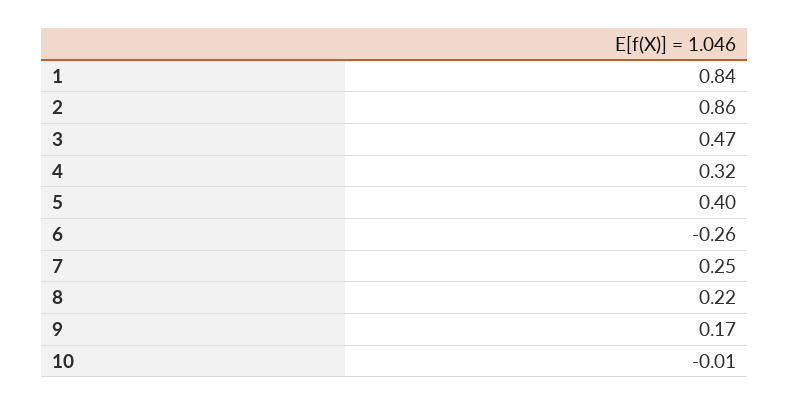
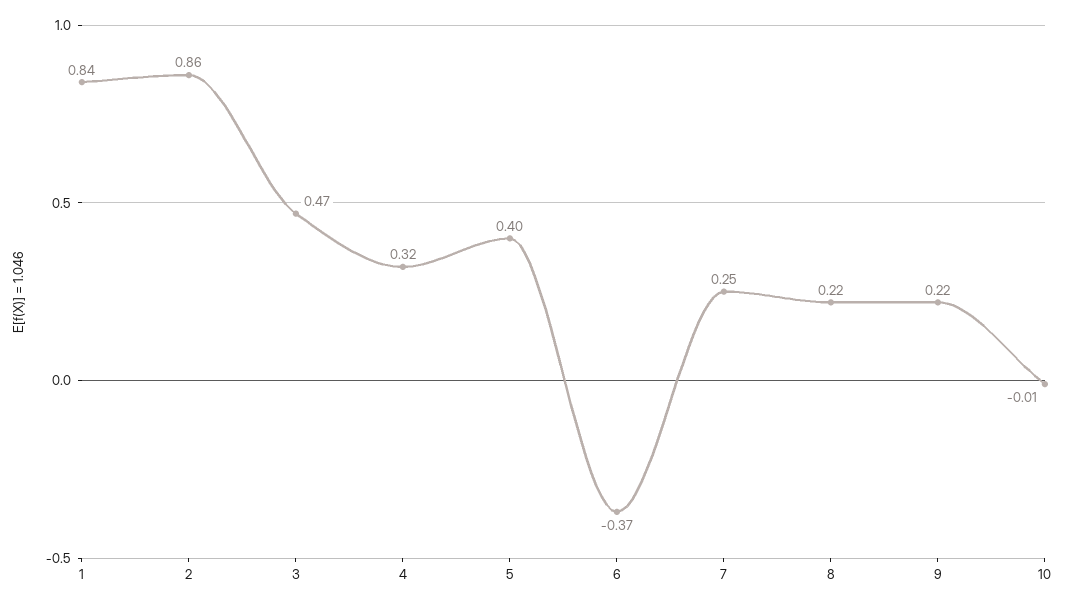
6: -0.26 -> -0.37
9: 0.17 -> 0.22

